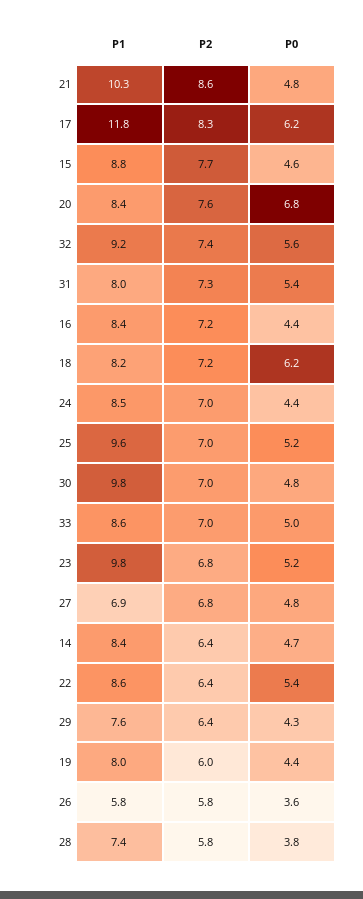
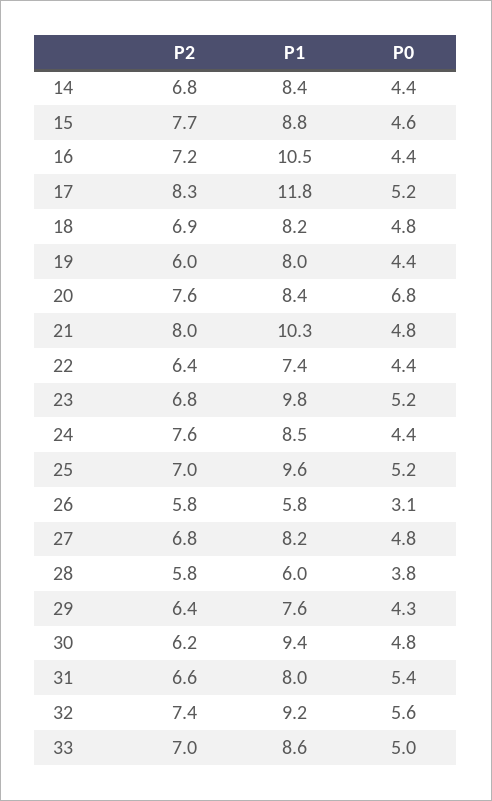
P2, 21: 8.6 -> 8
P0, 17: 6.2 -> 5.2
P2, 31: 7.3 -> 6.6
P1, 16: 8.4 -> 10.5
P2, 18: 7.2 -> 6.9
P0, 18: 6.2 -> 4.8
P2, 24: 7 -> 7.6
P1, 30: 9.8 -> 9.4
P2, 30: 7 -> 6.2
P1, 27: 6.9 -> 8.2
P2, 14: 6.4 -> 6.8
P0, 14: 4.7 -> 4.4
P1, 22: 8.6 -> 7.4
P0, 22: 5.4 -> 4.4
P0, 26: 3.6 -> 3.1
P1, 28: 7.4 -> 6

